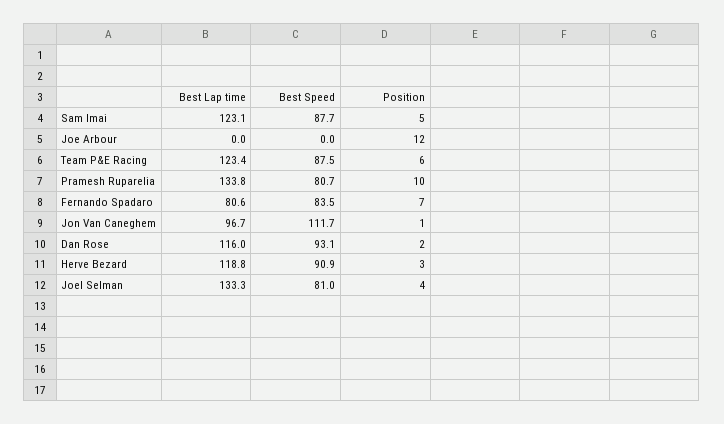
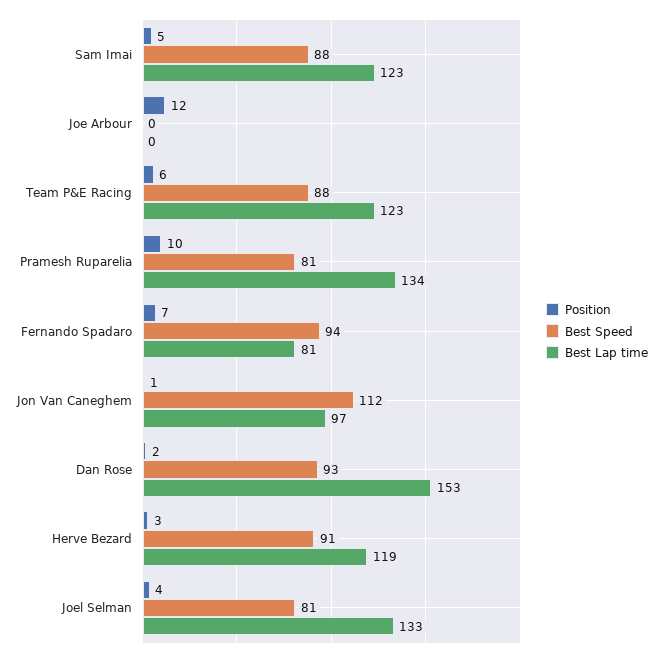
Best Speed, Fernando Spadaro: 83.5 -> 94
Best Lap time, Dan Rose: 116 -> 153

